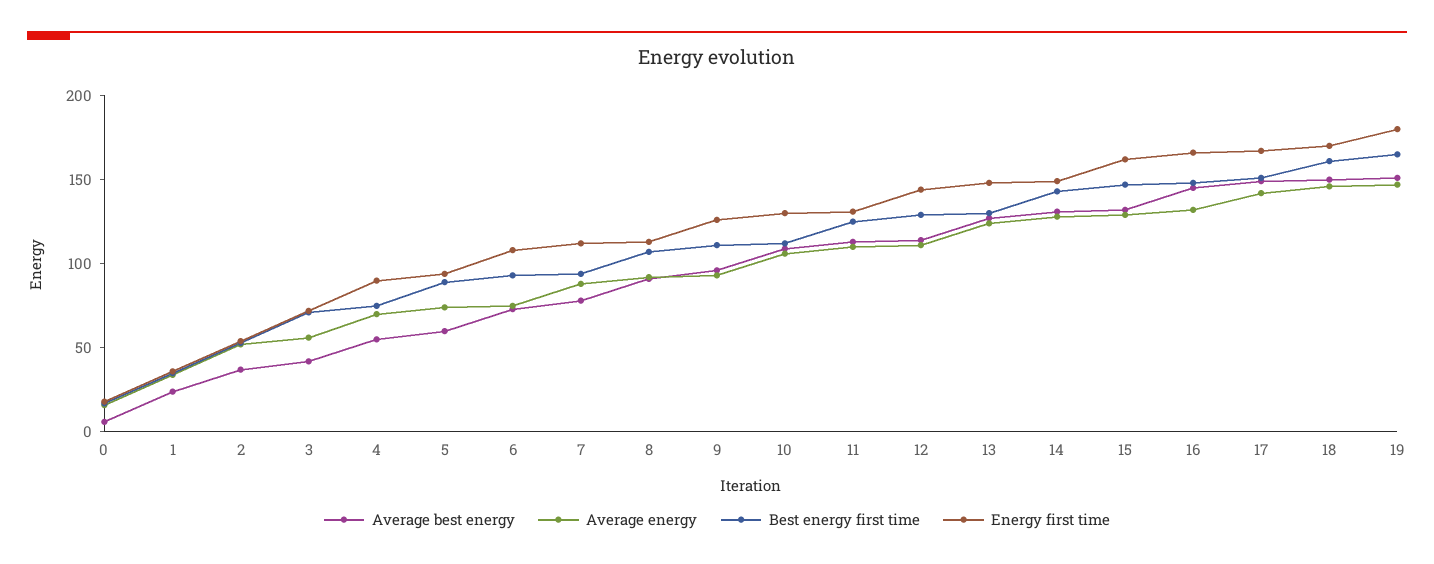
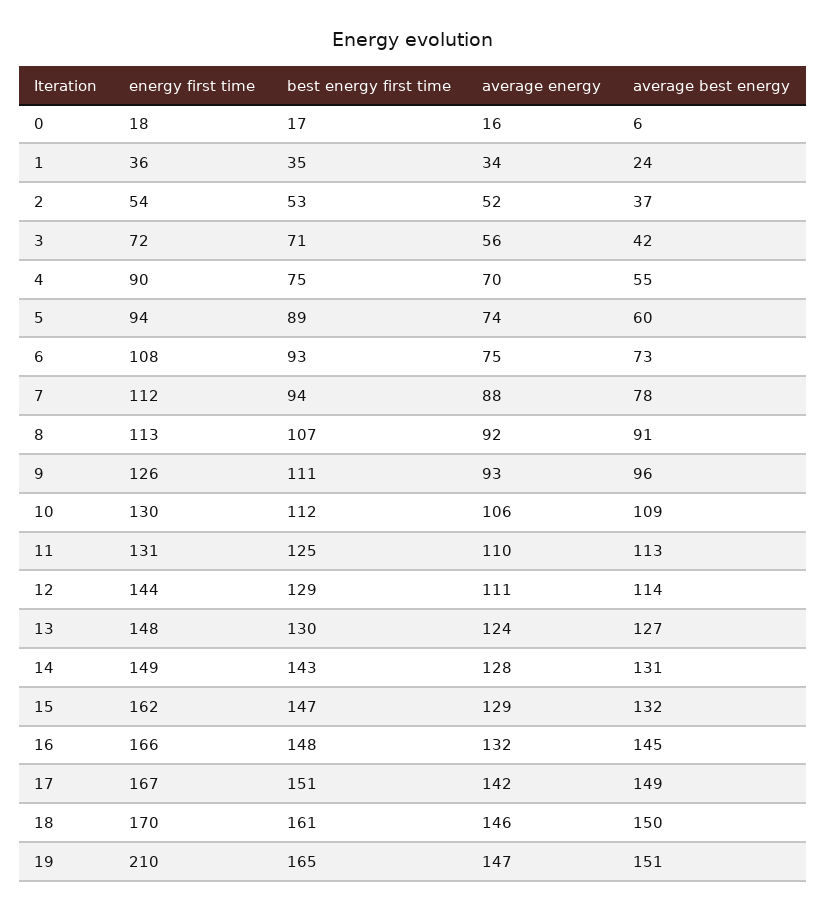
Energy first time, 19: 180 -> 210

